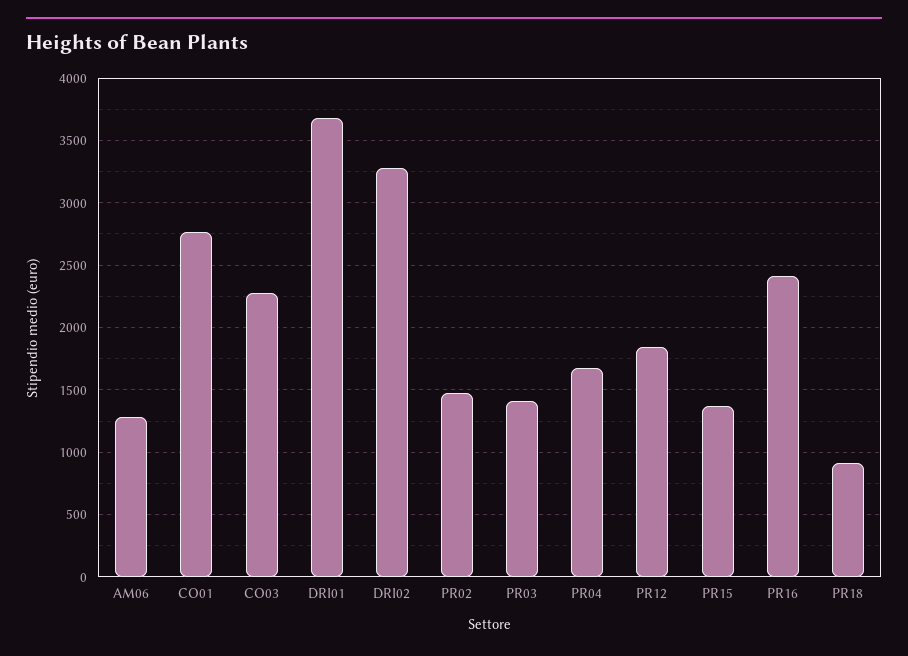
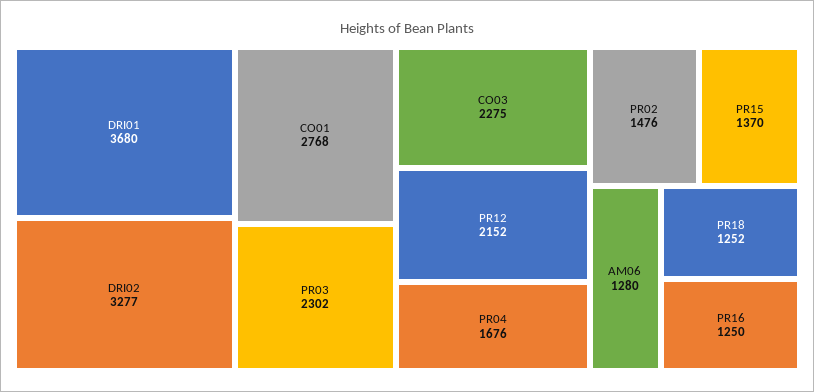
PR03: 1400 -> 2302
PR12: 1850 -> 2152
PR16: 2400 -> 1250
PR18: 900 -> 1252

